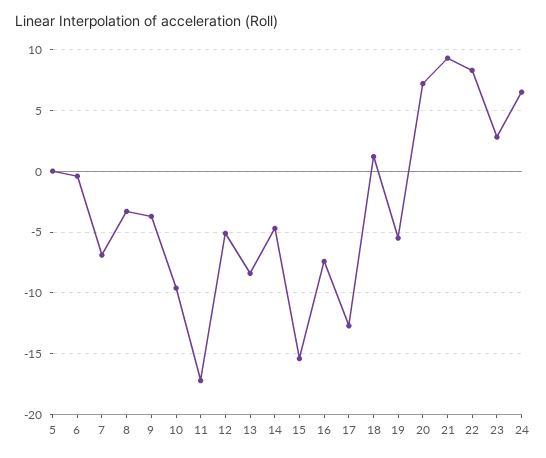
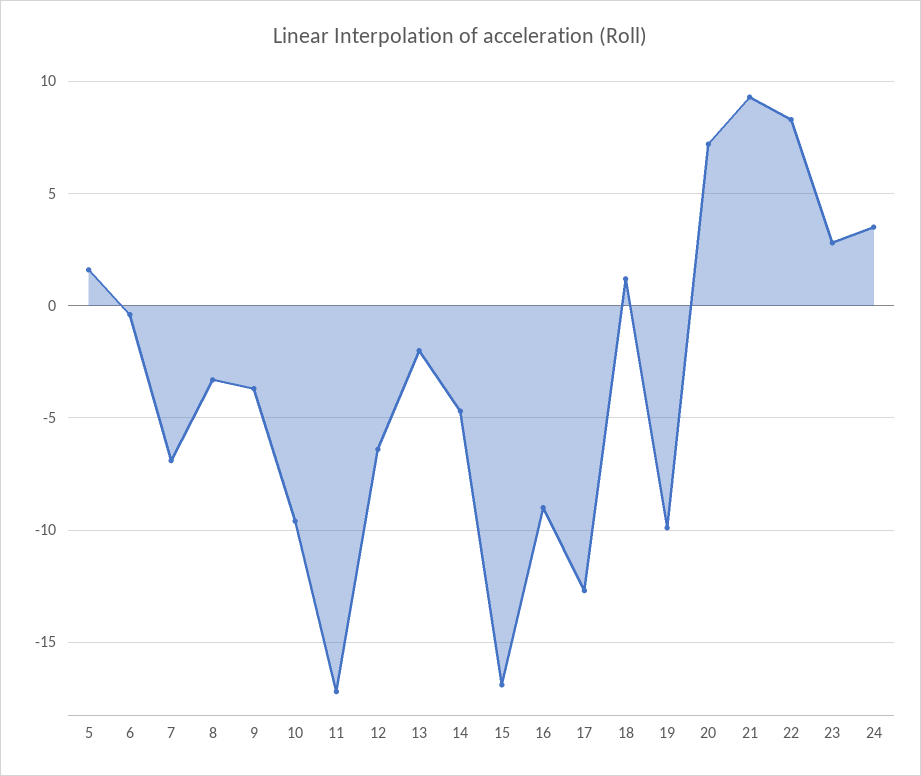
5: 0 -> 1.5
12: -5 -> -6.5
13: -8.5 -> -2
15: -15.5 -> -17
16: -7.5 -> -9
19: -5.5 -> -10
24: 6.5 -> 3.5

